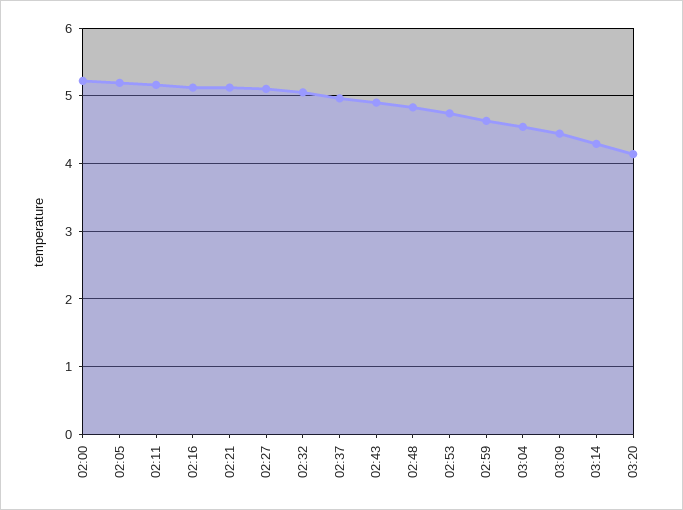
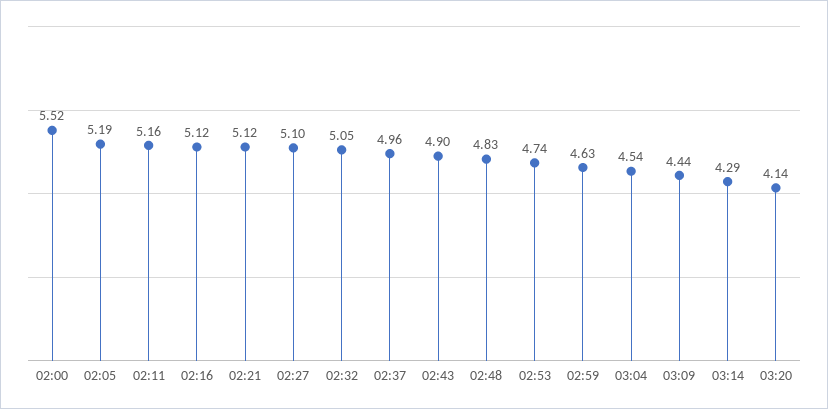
02:00: 5.2 -> 5.52

